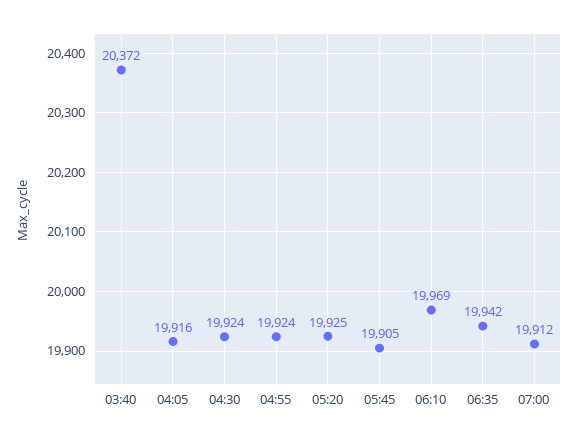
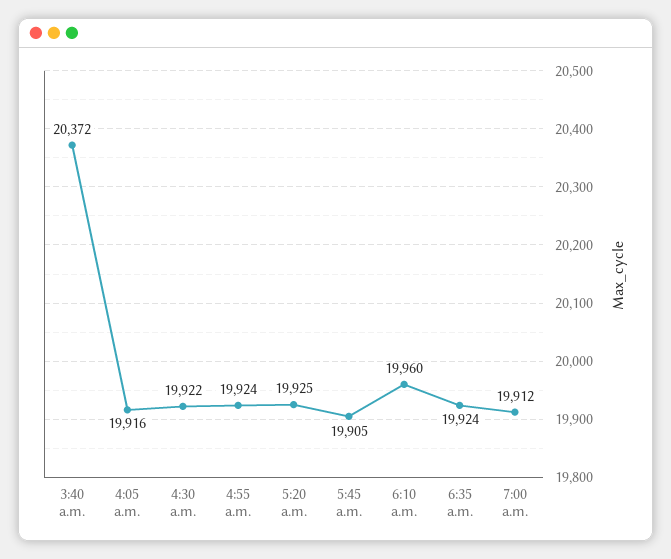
04:30: 19924 -> 19922
06:10: 19969 -> 19960
06:35: 19942 -> 19924

